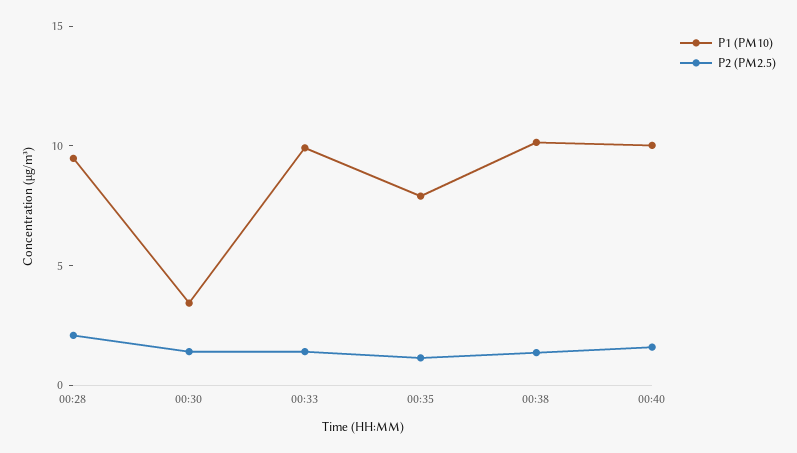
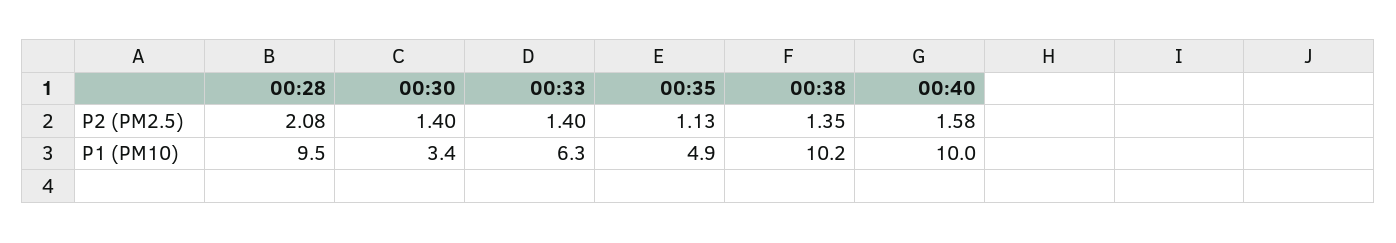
P1 (PM10), 00:33: 10 -> 6.3
P1 (PM10), 00:35: 8 -> 4.9

